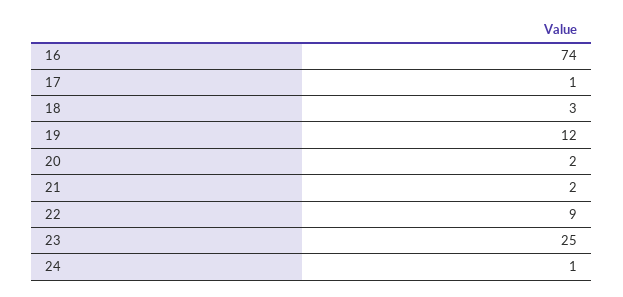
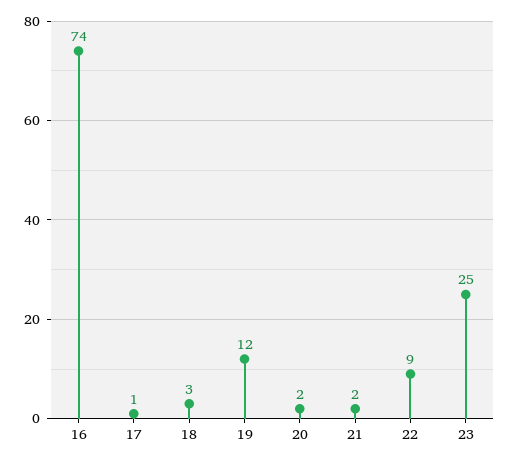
24: 1 -> none

